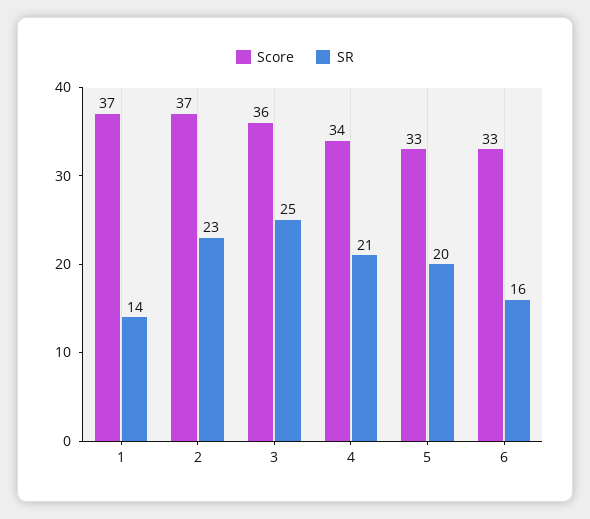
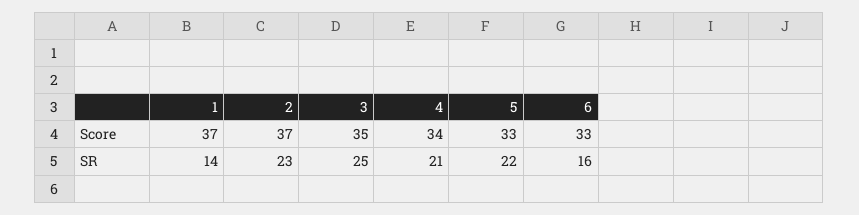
Score, 3: 36 -> 35
SR, 5: 20 -> 22

